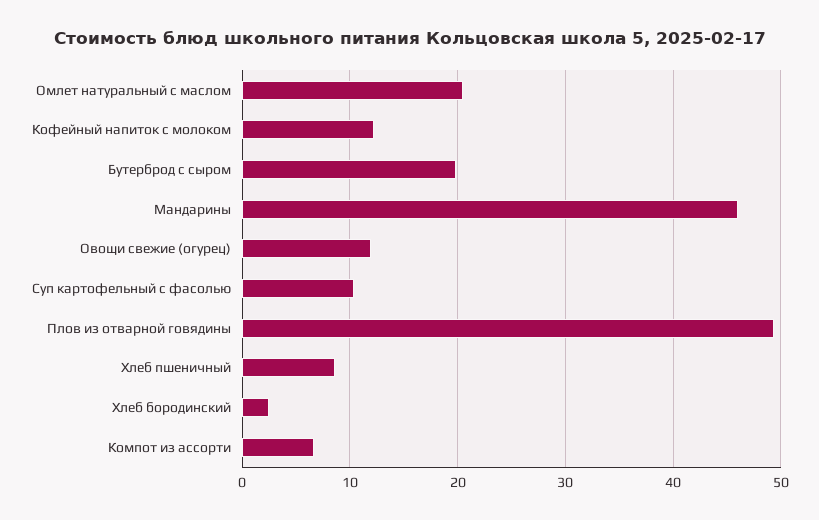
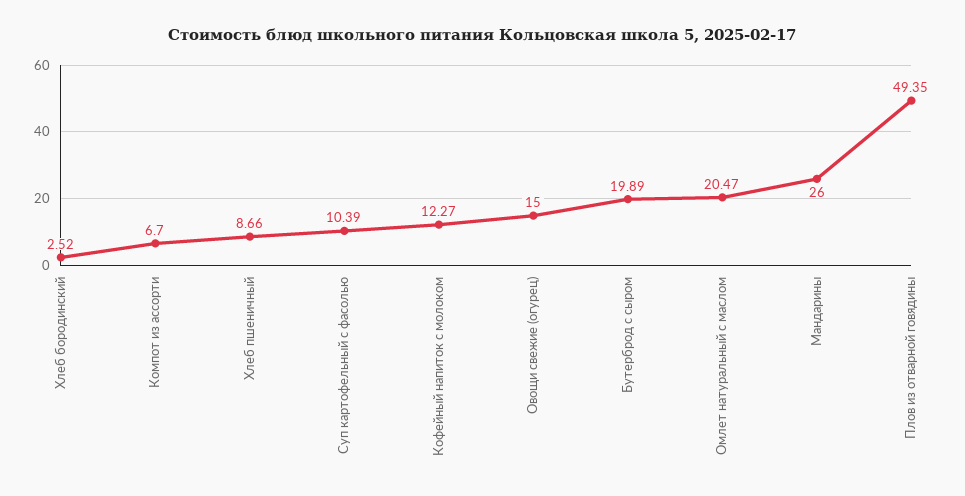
Мандарины: 46 -> 26
Овощи свежие (огурец): 12 -> 15

